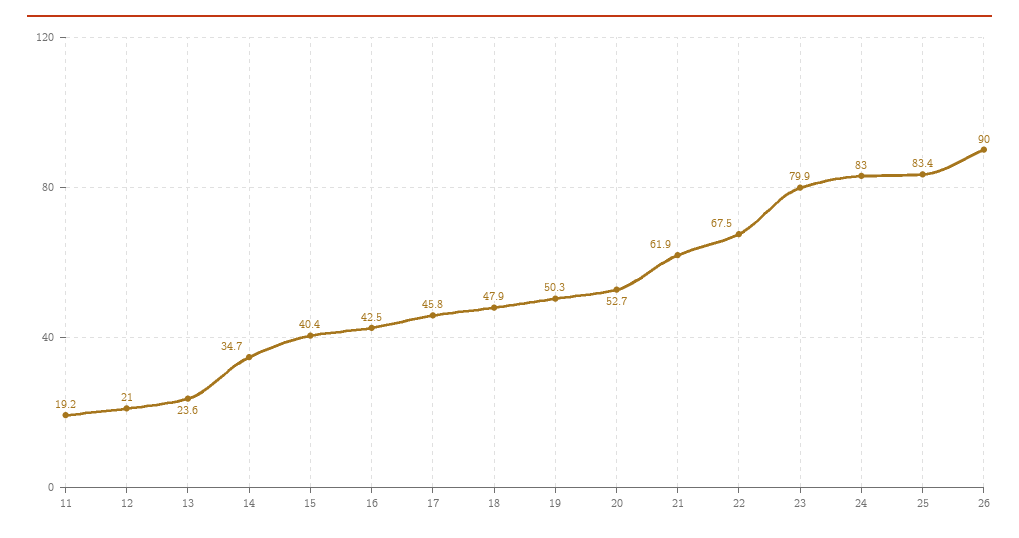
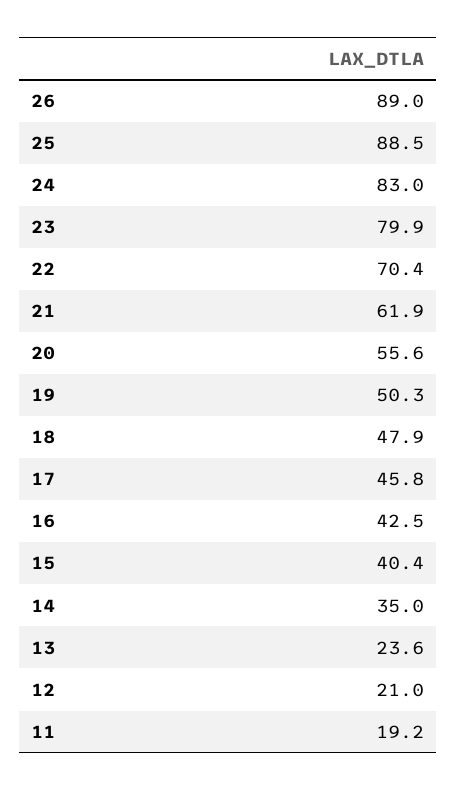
14: 34.7 -> 35
20: 52.7 -> 55.6
22: 67.5 -> 70.4
25: 83.4 -> 88.5
26: 90 -> 89

